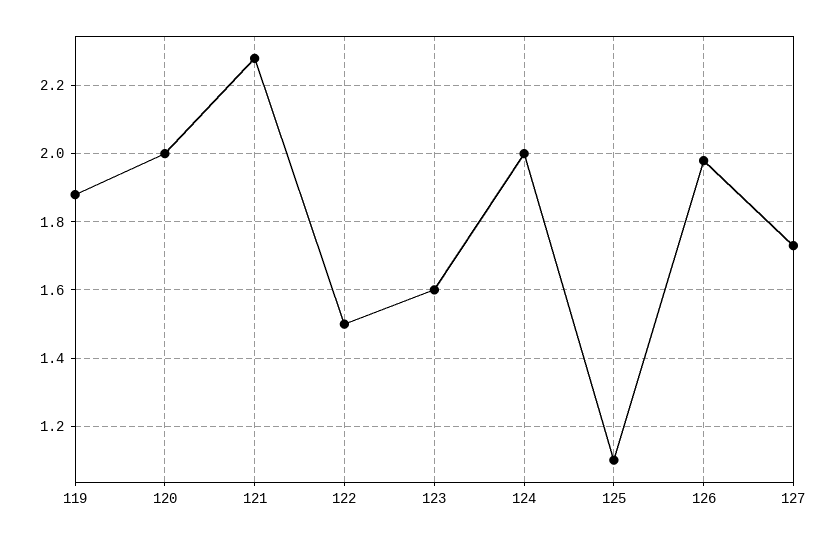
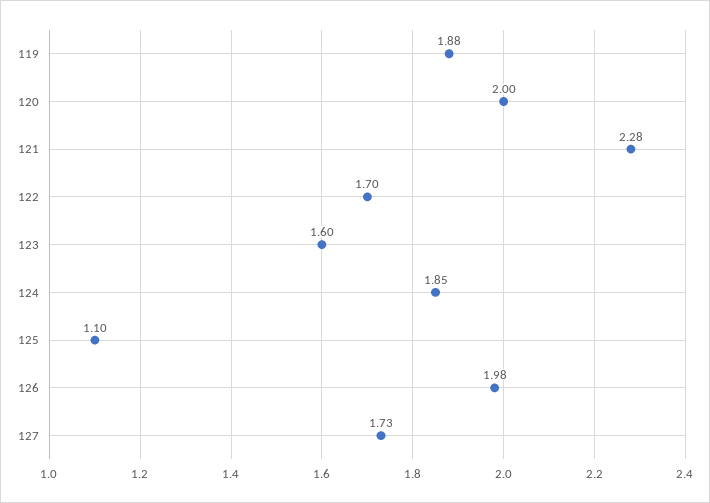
122: 1.5 -> 1.7
124: 2 -> 1.85

